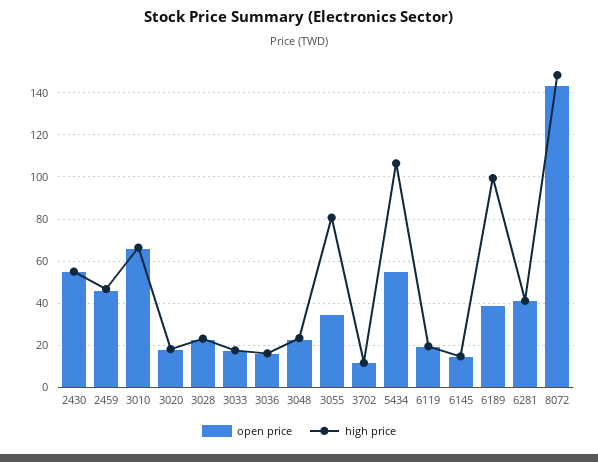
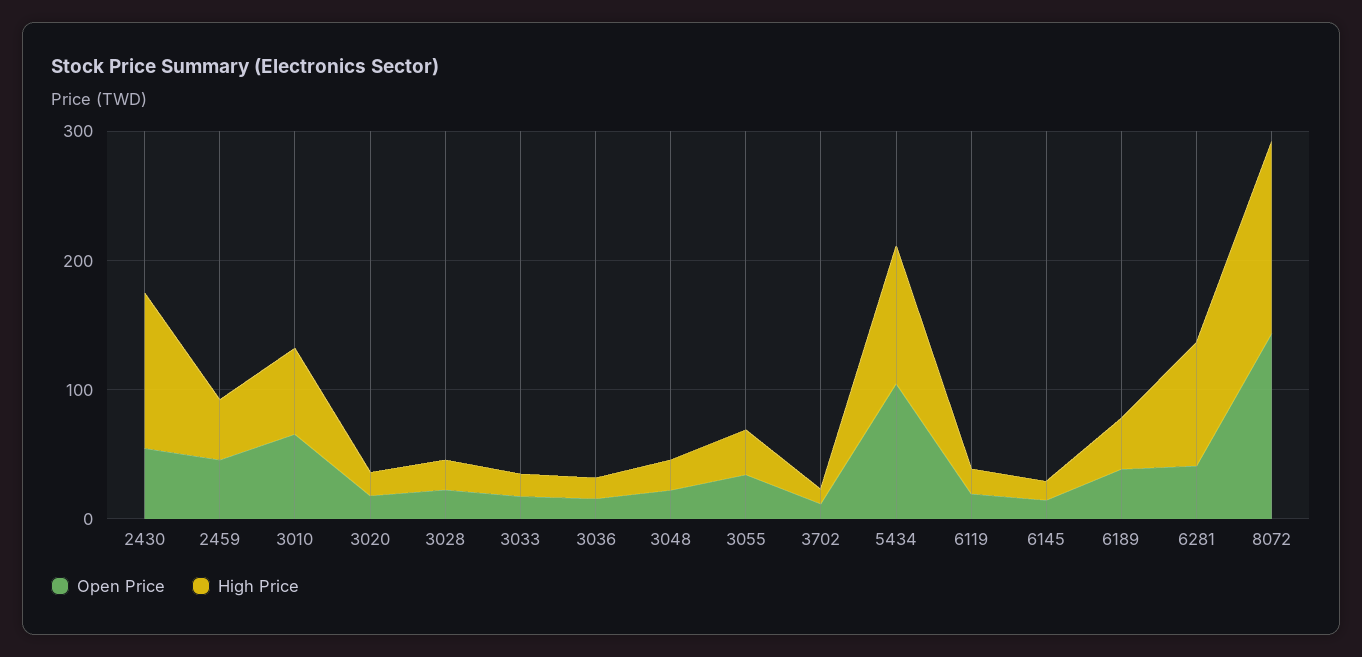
high price, 2430: 55 -> 120
high price, 3055: 80 -> 40
open price, 5434: 55 -> 100
high price, 6189: 100 -> 40
high price, 6281: 40 -> 100

